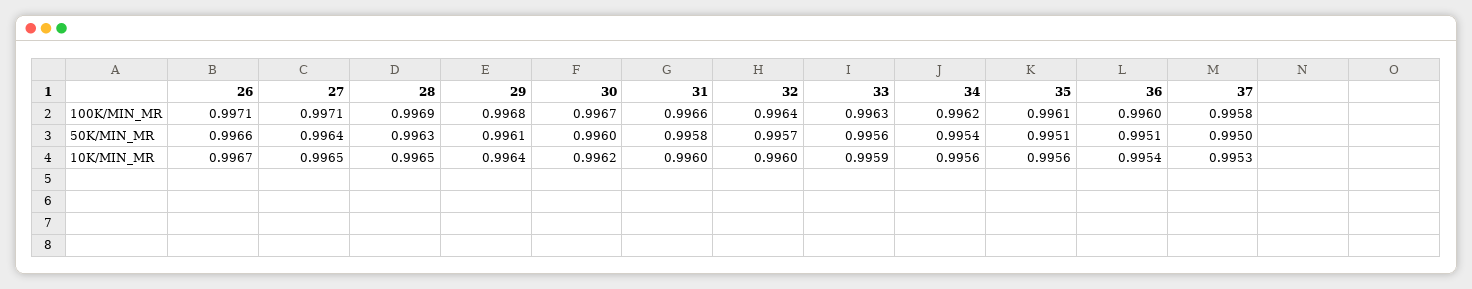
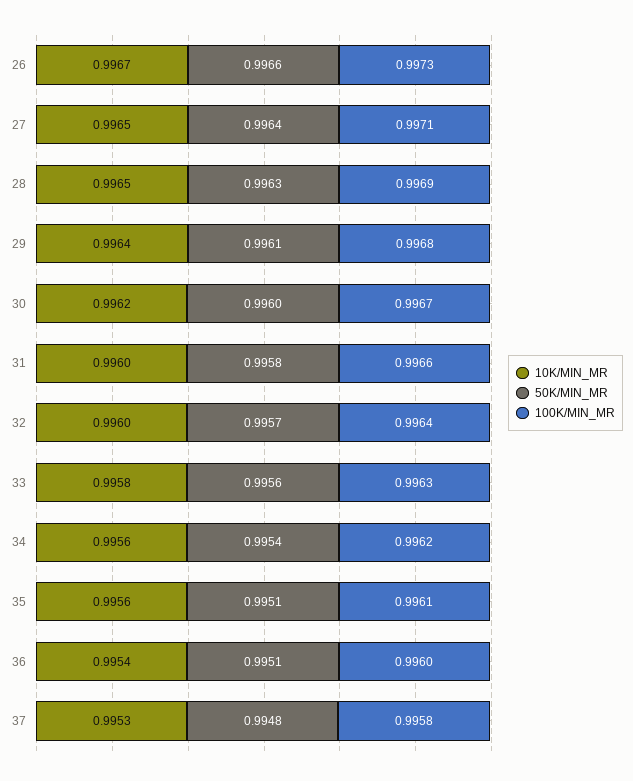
100K/MIN_MR, 26: 0.9971 -> 0.9973
50K/MIN_MR, 37: 0.995 -> 0.9948
10K/MIN_MR, 33: 0.9959 -> 0.9958

